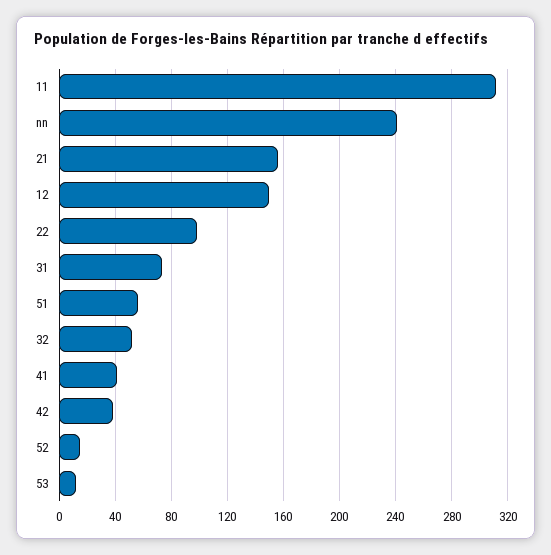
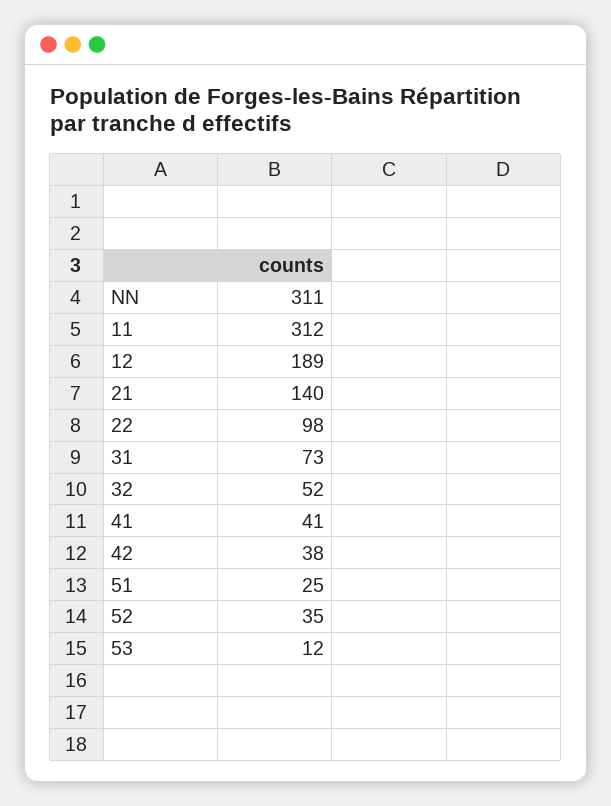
nn: 240 -> 311
21: 155 -> 140
12: 150 -> 189
51: 55 -> 25
52: 15 -> 35

